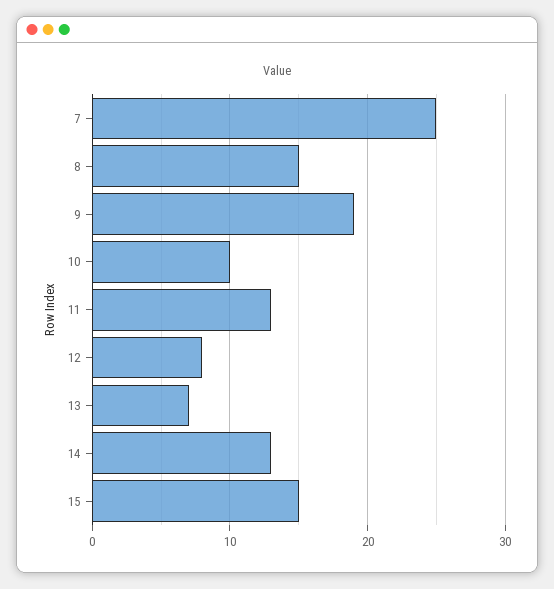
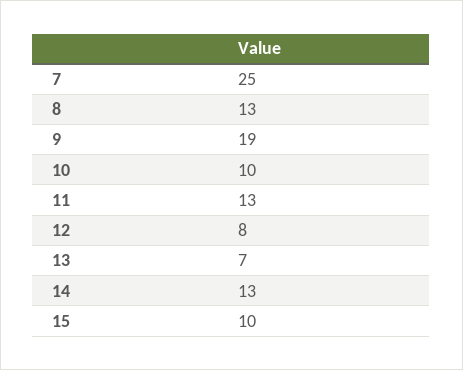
8: 15 -> 13
15: 15 -> 10

